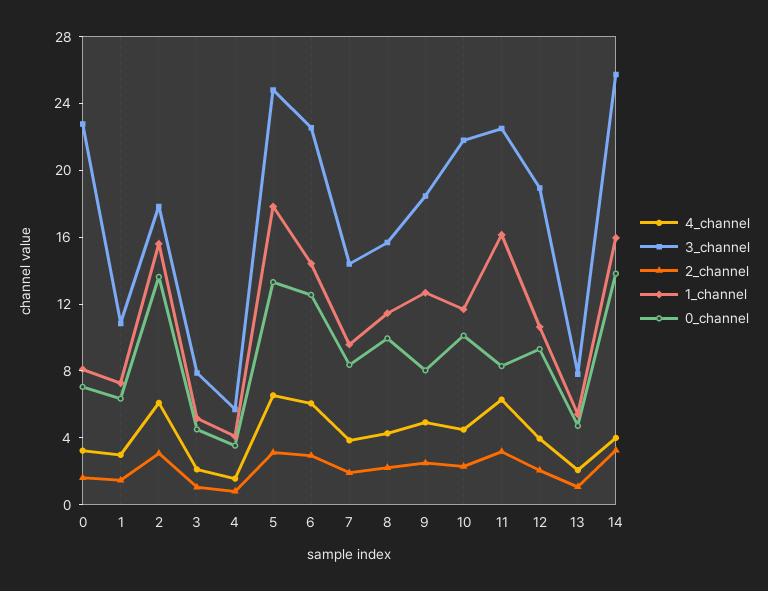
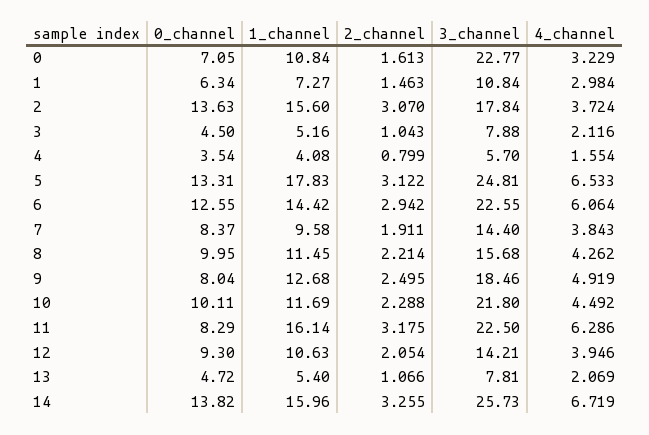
1_channel, 0: 8 -> 10.84
4_channel, 2: 6 -> 3.724
3_channel, 12: 19 -> 14.21
4_channel, 14: 4 -> 6.719

